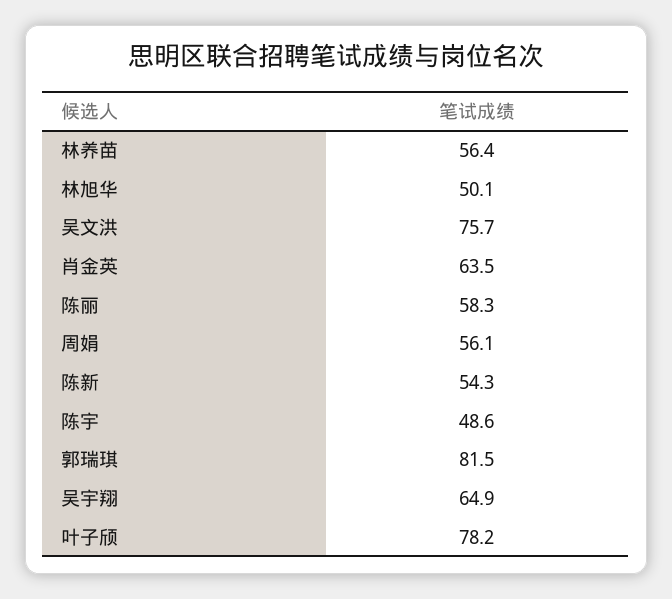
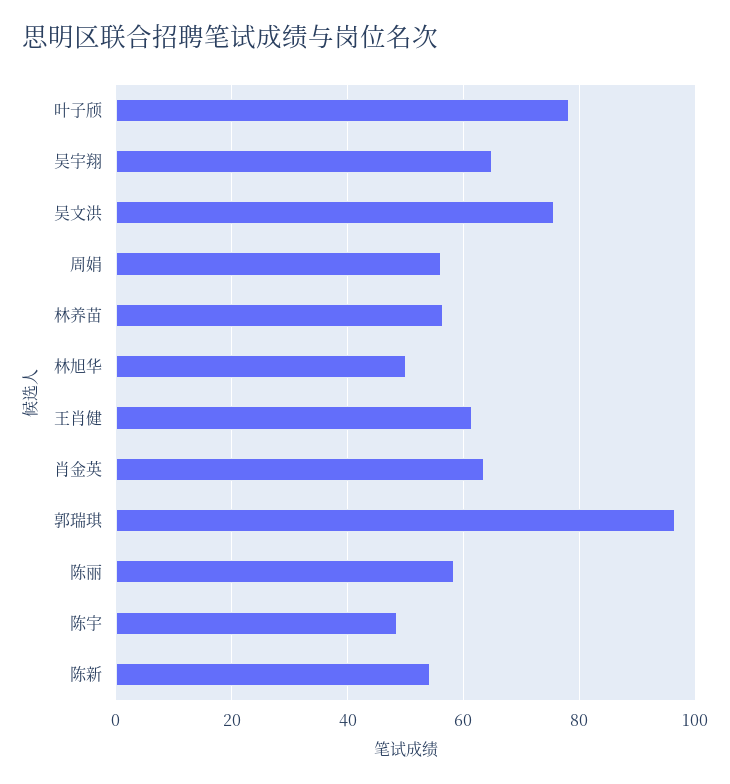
郭瑞琪: 81.5 -> 96
王肖健: none -> 62

